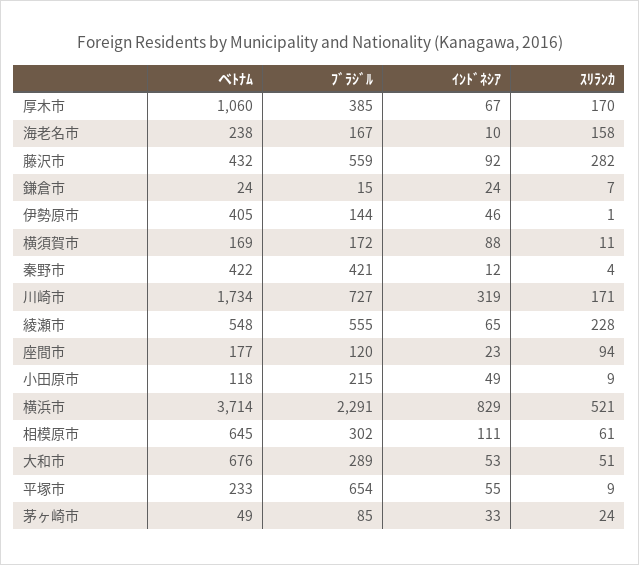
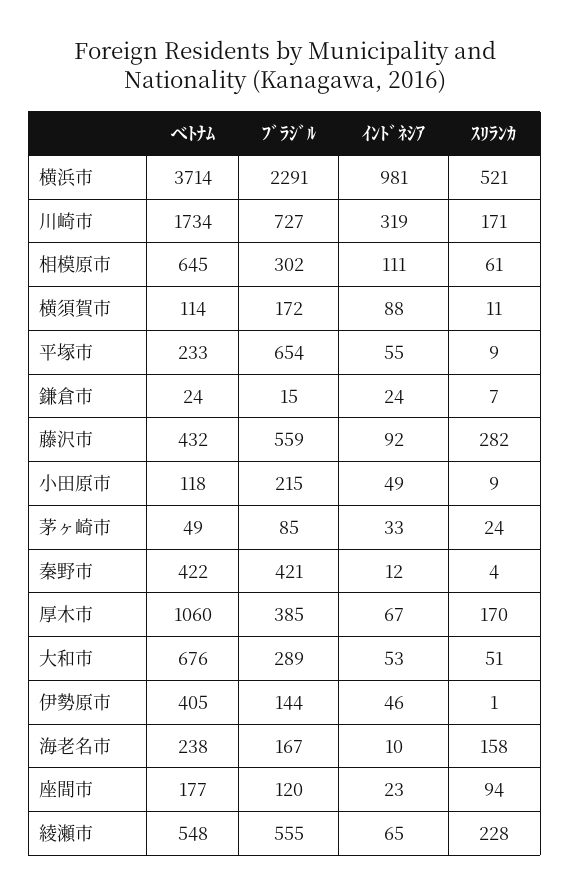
ベﾄﾅﾑ, 横須賀市: 169 -> 114
ｲﾝﾄﾞﾈｼｱ, 横浜市: 829 -> 981

